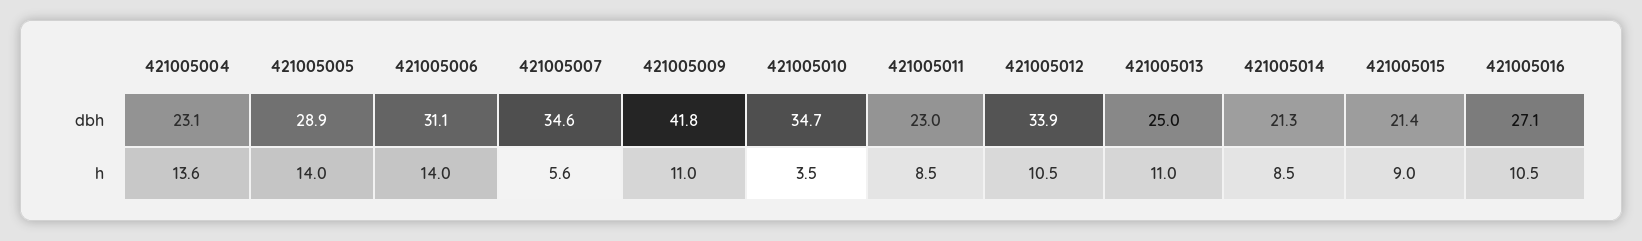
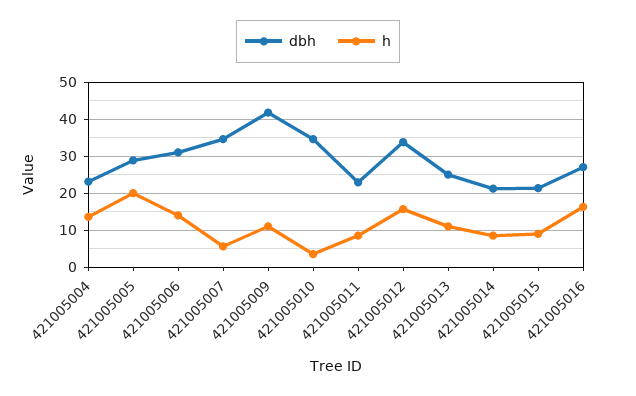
h, 421005005: 14 -> 20
h, 421005012: 10.5 -> 16
h, 421005016: 10.5 -> 16

